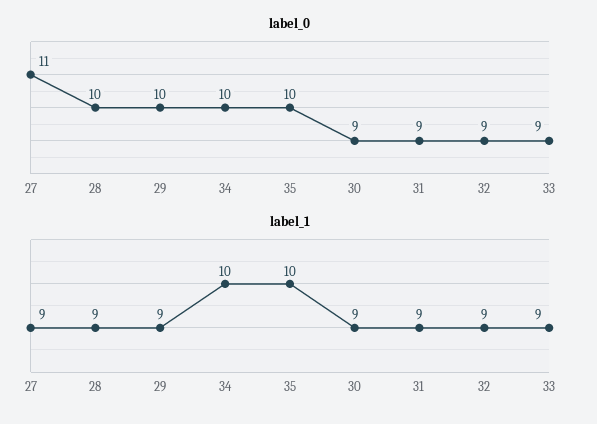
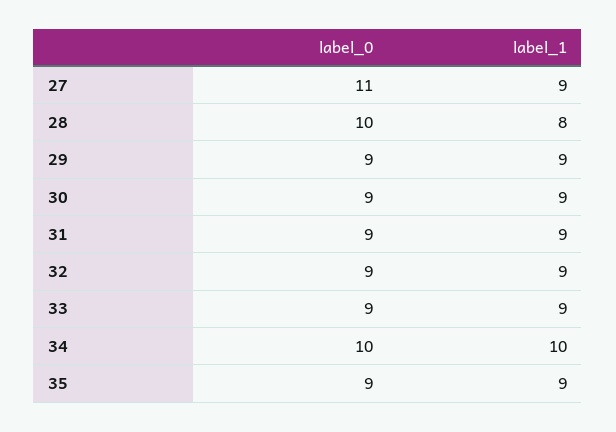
label_0, 29: 10 -> 9
label_0, 35: 10 -> 9
label_1, 28: 9 -> 8
label_1, 35: 10 -> 9

